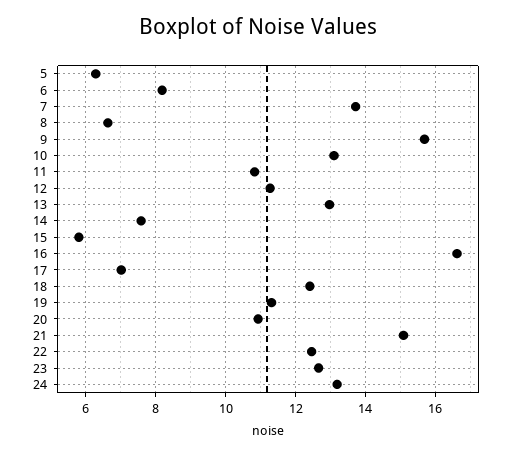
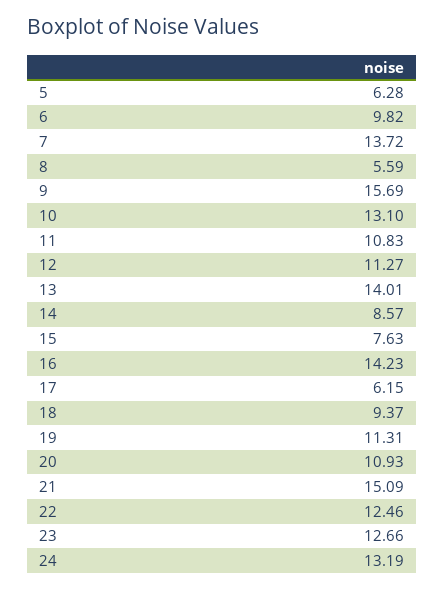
6: 8.2 -> 9.82
8: 6.6 -> 5.59
13: 13 -> 14.01
14: 7.6 -> 8.57
15: 5.8 -> 7.63
16: 16.6 -> 14.23
17: 7 -> 6.15
18: 12.4 -> 9.37

